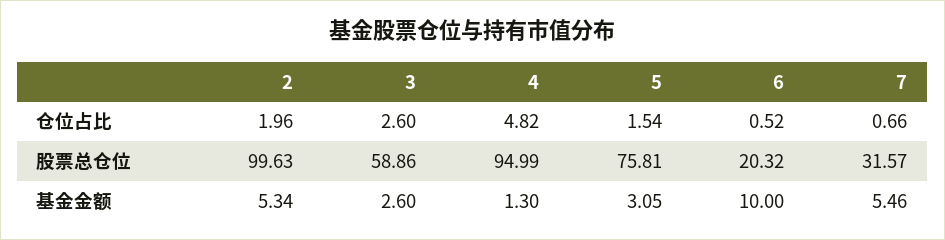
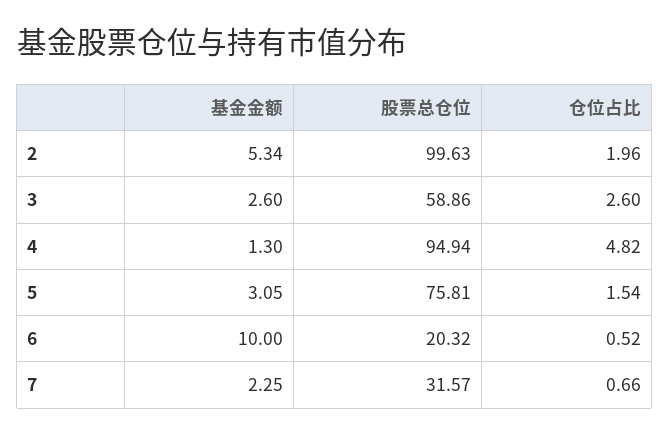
4, 股票总仓位: 94.99 -> 94.94
7, 基金金额: 5.46 -> 2.25

